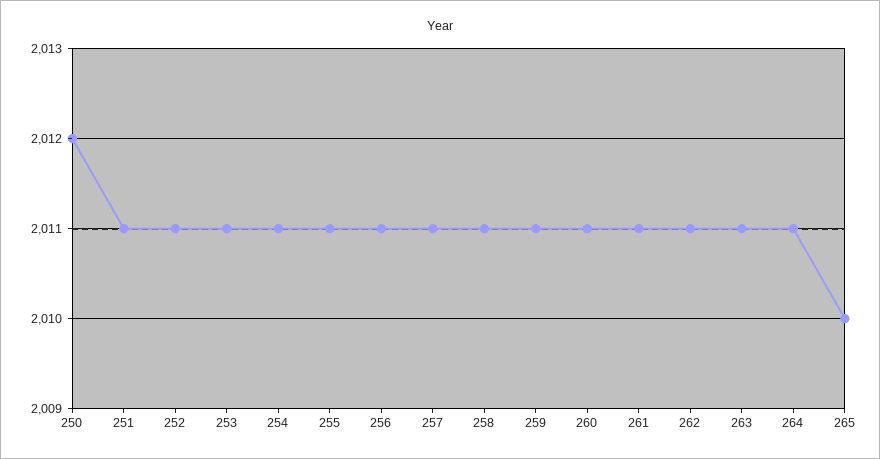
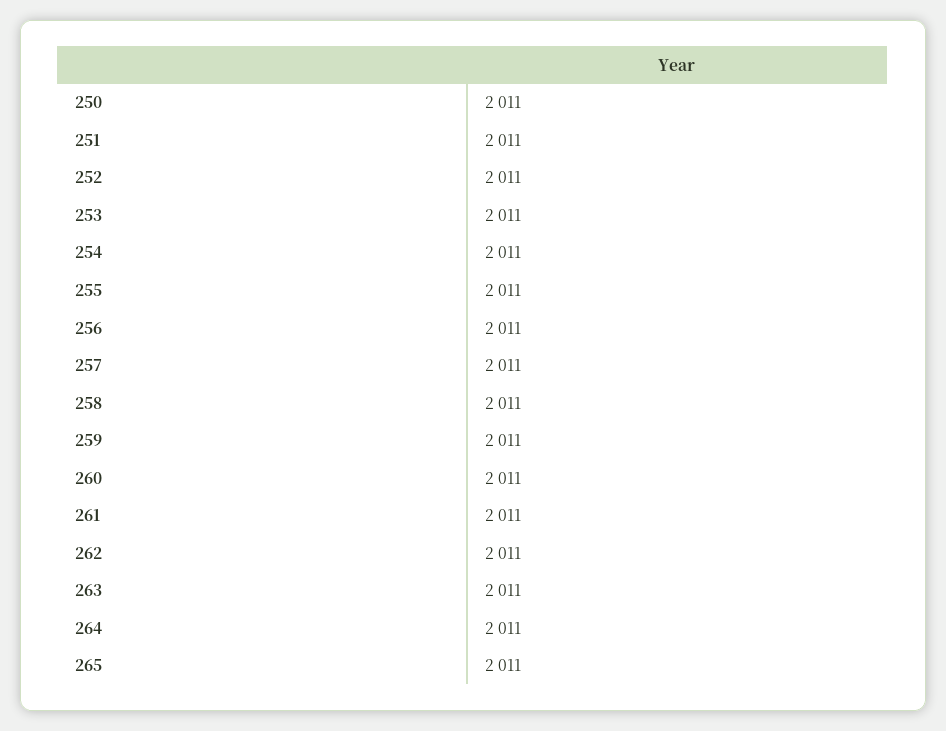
250: 2012 -> 2011
265: 2010 -> 2011

